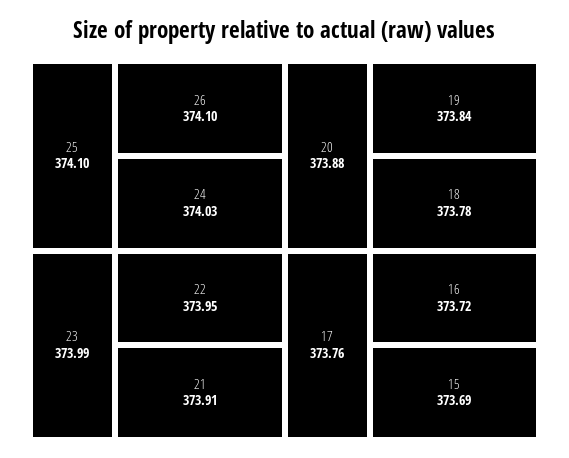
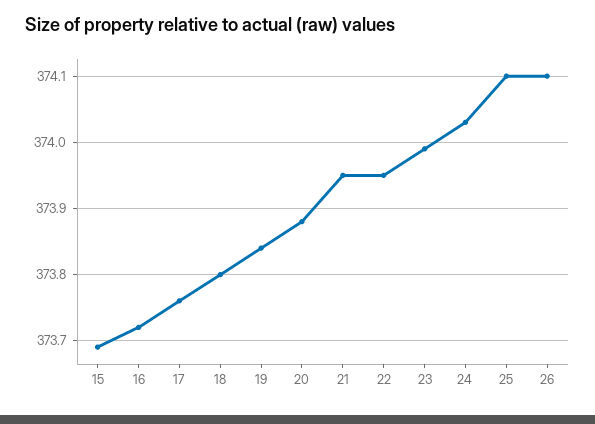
21: 373.91 -> 373.95
18: 373.78 -> 373.8

